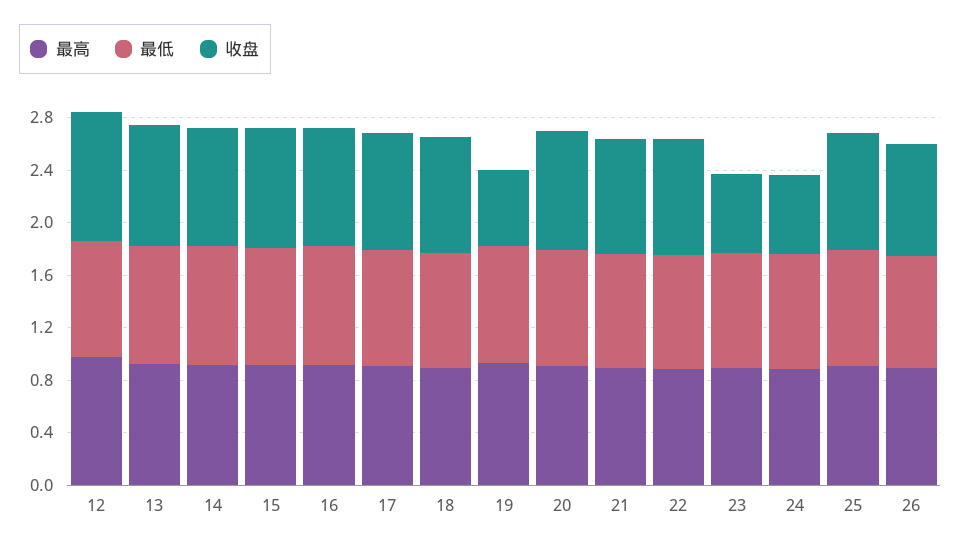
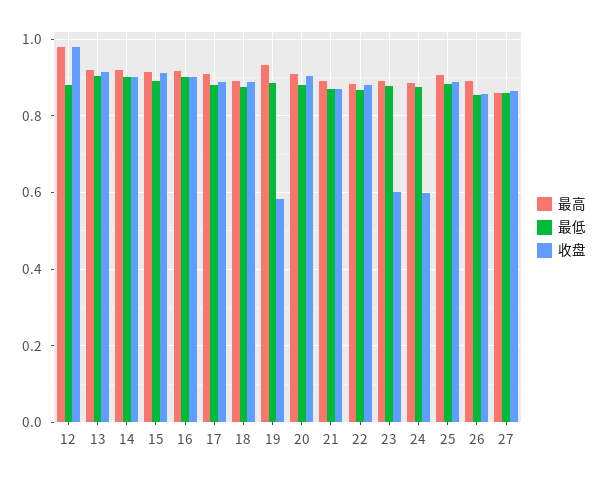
最高, 27: none -> 0.86
最低, 27: none -> 0.86
收盘, 27: none -> 0.86

